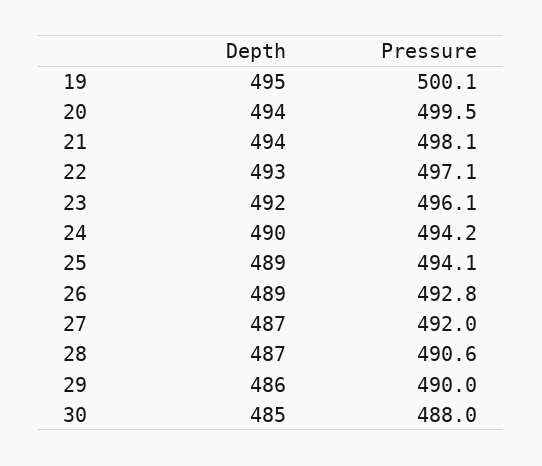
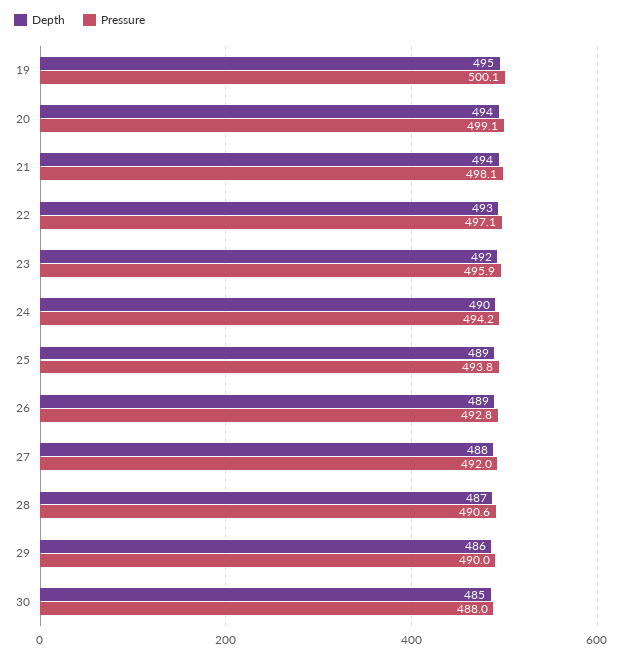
Pressure, 20: 499.5 -> 499.1
Pressure, 23: 496.1 -> 495.9
Pressure, 25: 494.1 -> 493.8
Depth, 27: 487 -> 488

